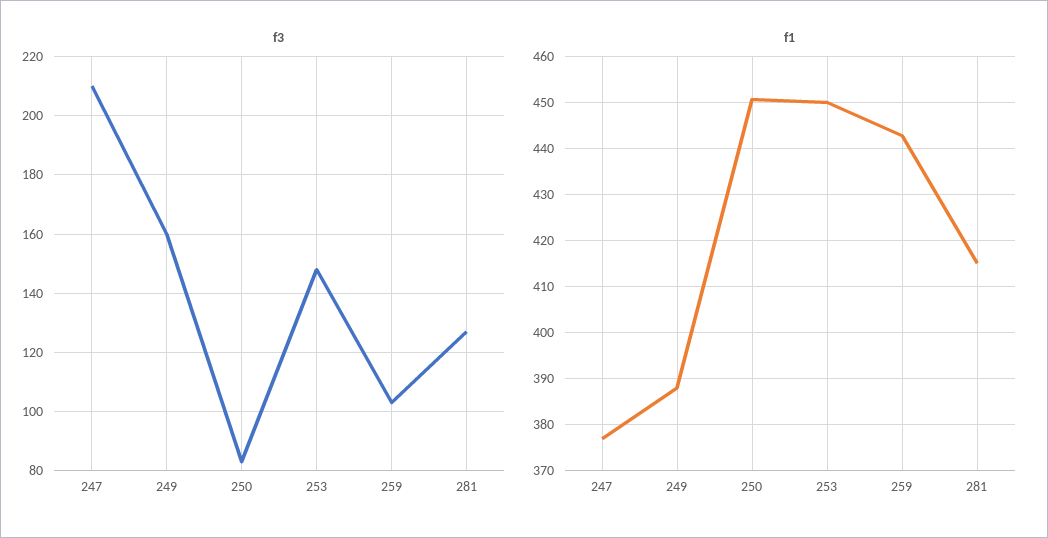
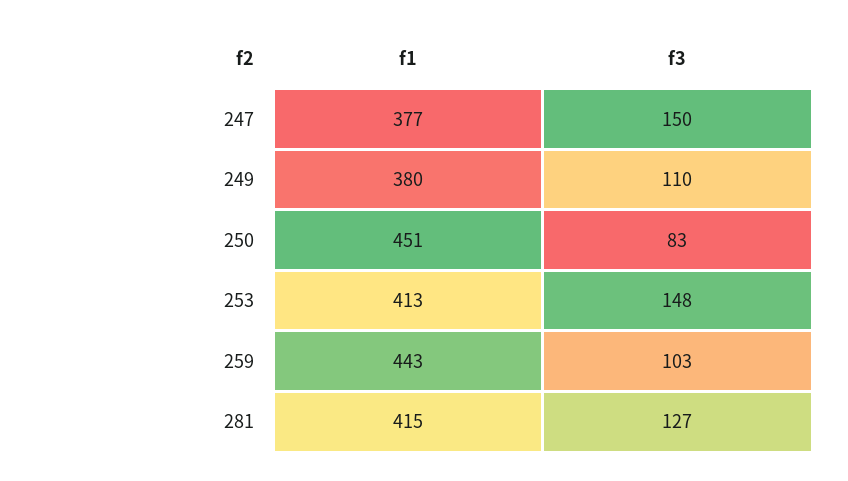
f3, 247: 210 -> 150
f3, 249: 160 -> 110
f1, 249: 388 -> 380
f1, 253: 450 -> 413

